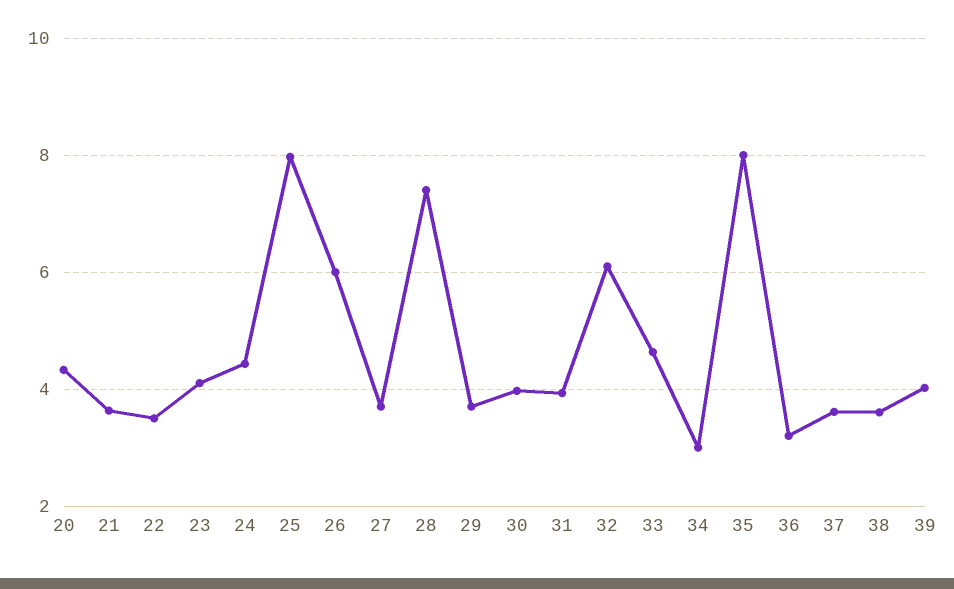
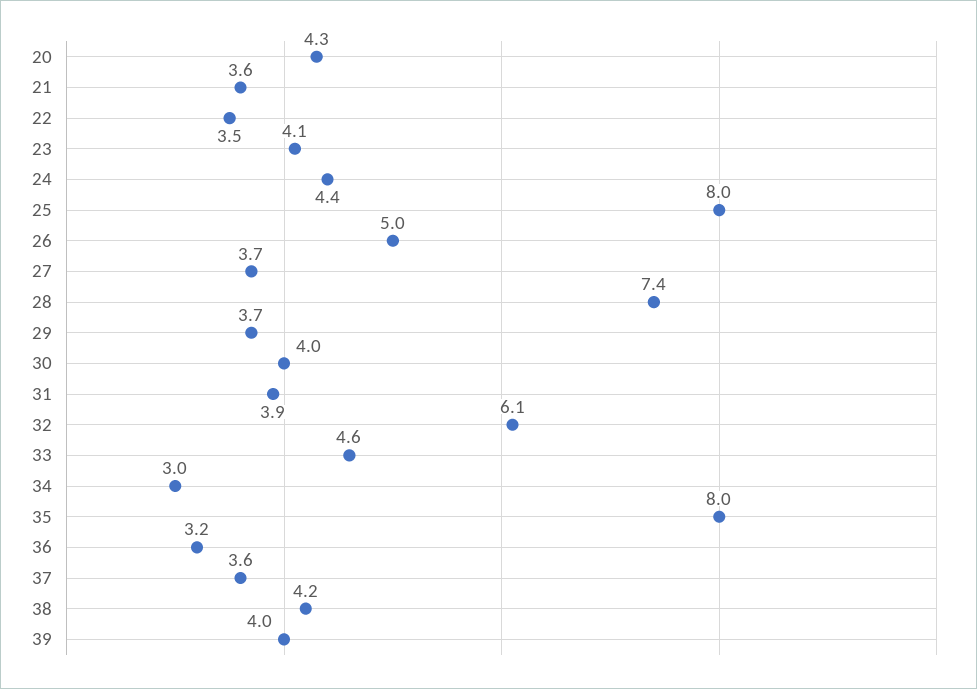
26: 6 -> 5
38: 3.6 -> 4.2

